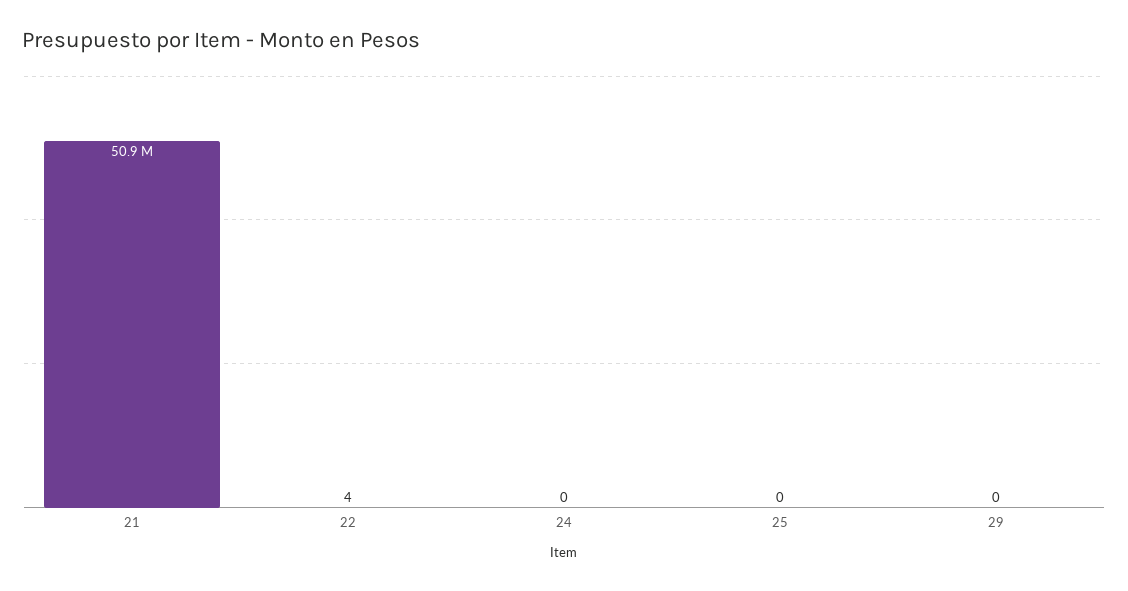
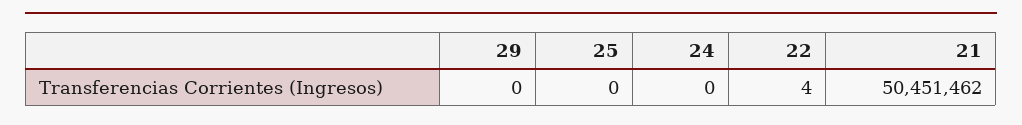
21: 50900000 -> 50451462

